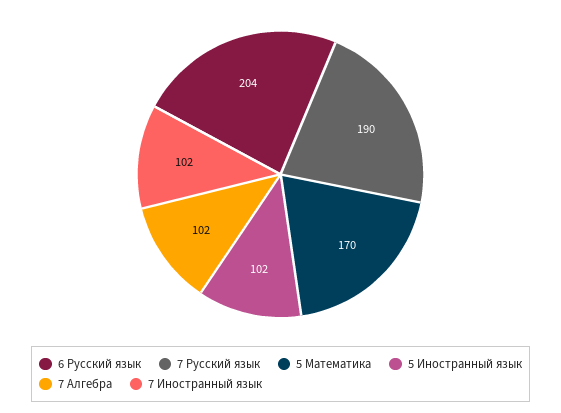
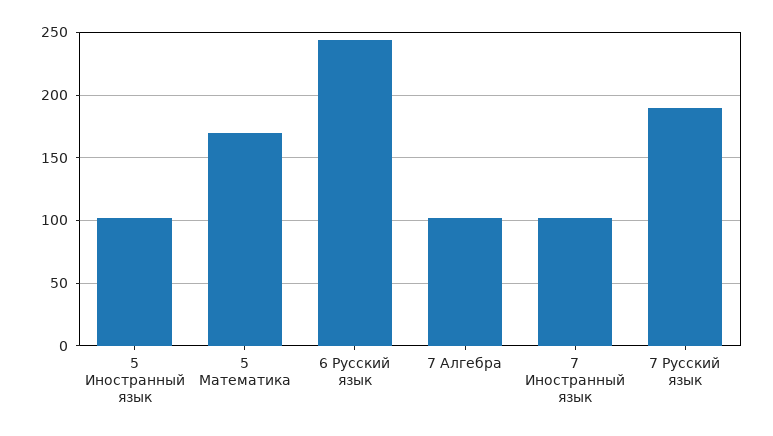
6 Русский язык: 204 -> 245

